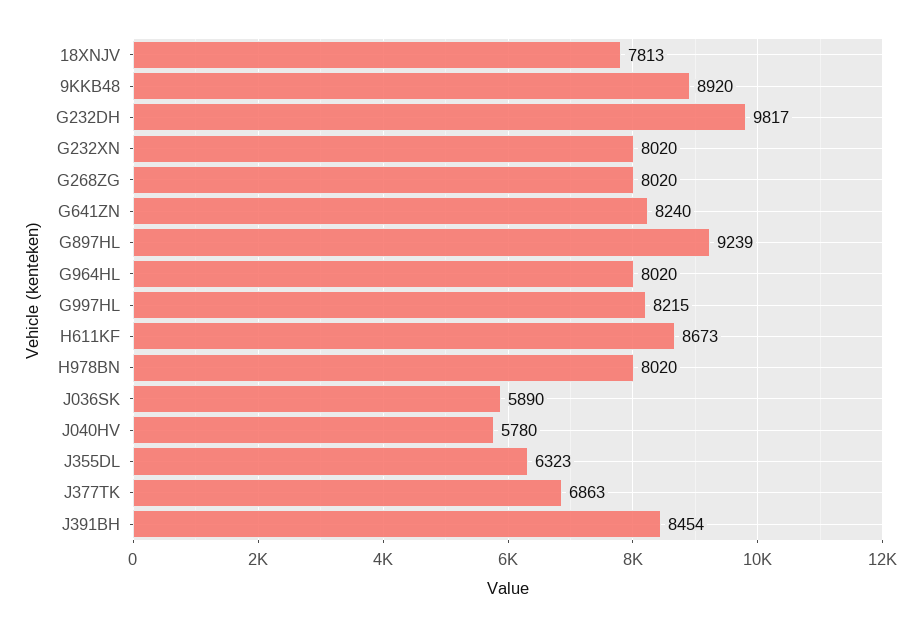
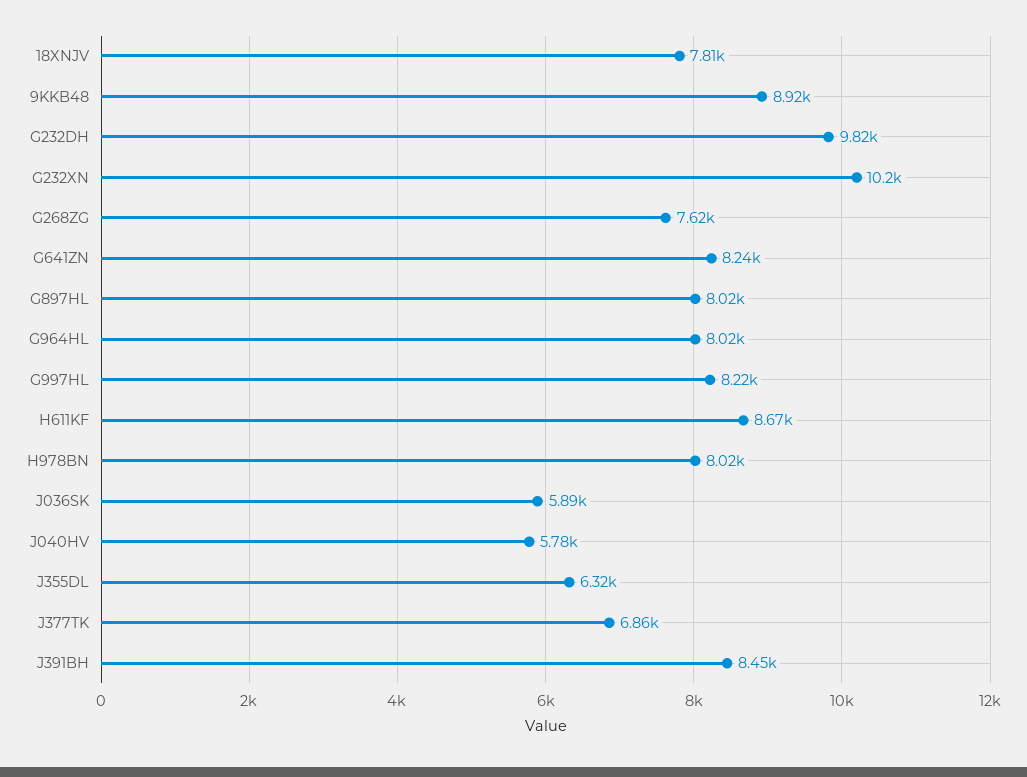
G232XN: 8020 -> 10200
G268ZG: 8020 -> 7620
G897HL: 9239 -> 8020

